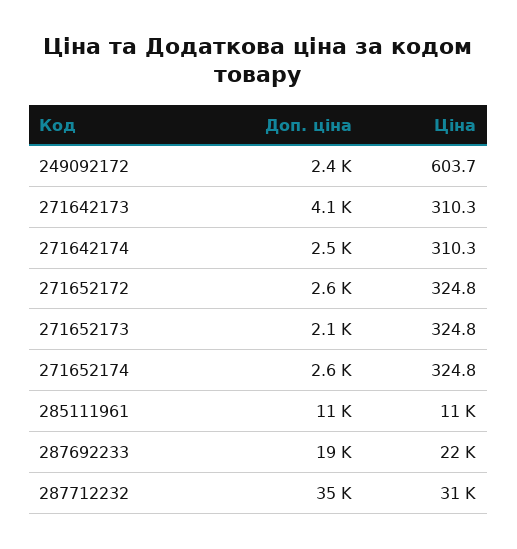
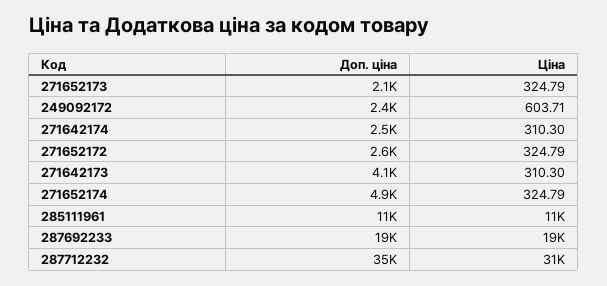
Доп. ціна, 271652174: 2600 -> 4900
Ціна, 287692233: 22000 -> 19000

